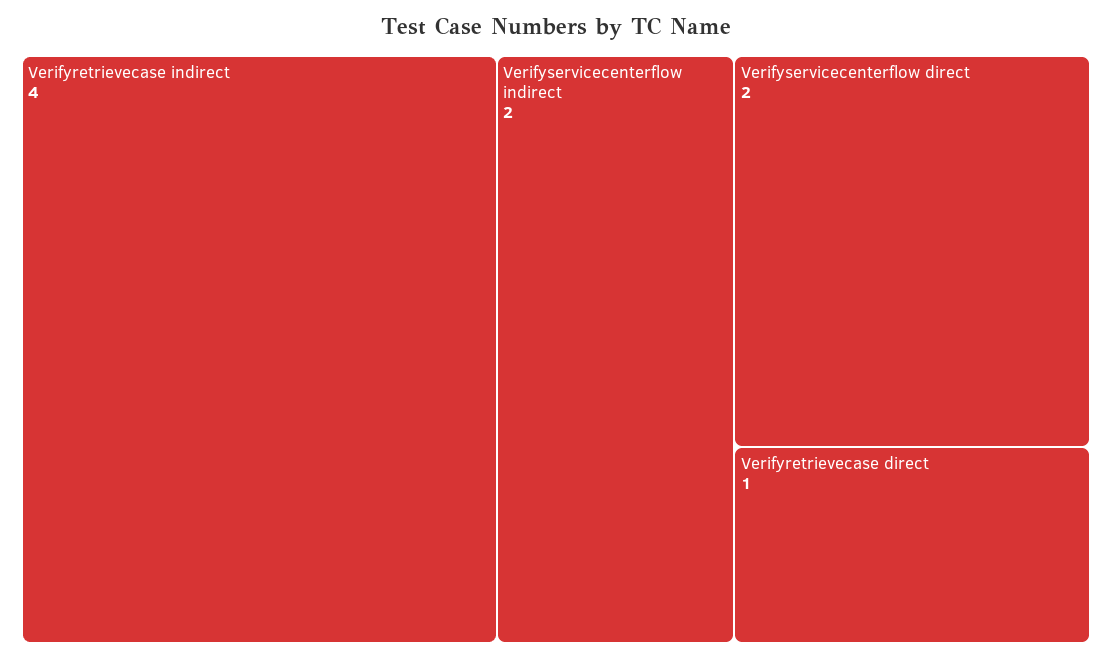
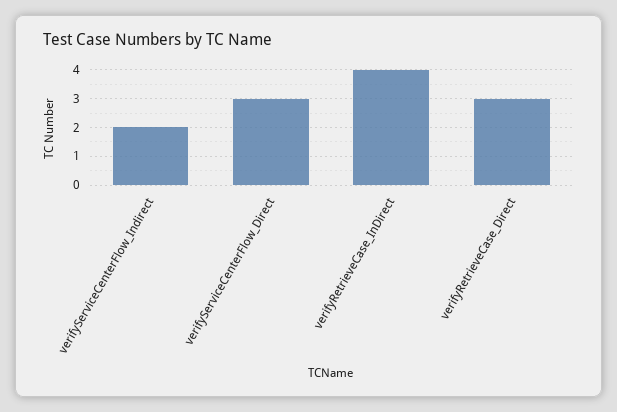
Verifyservicecenterflow direct: 2 -> 3
Verifyretrievecase direct: 1 -> 3

